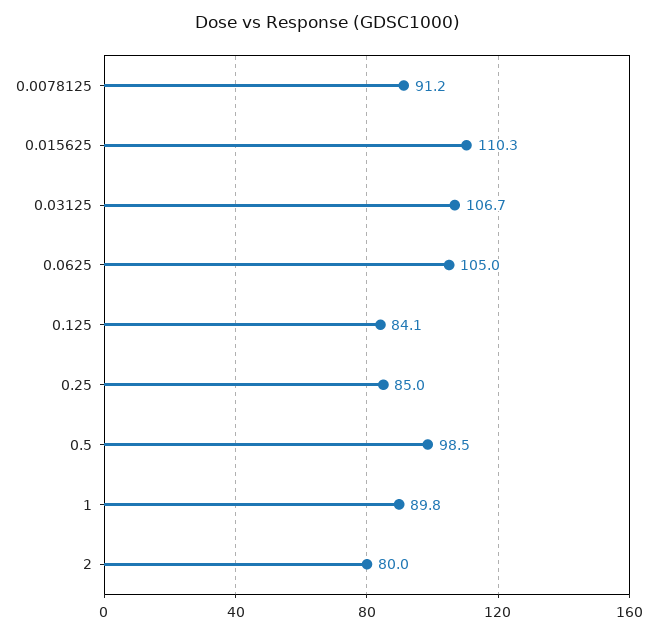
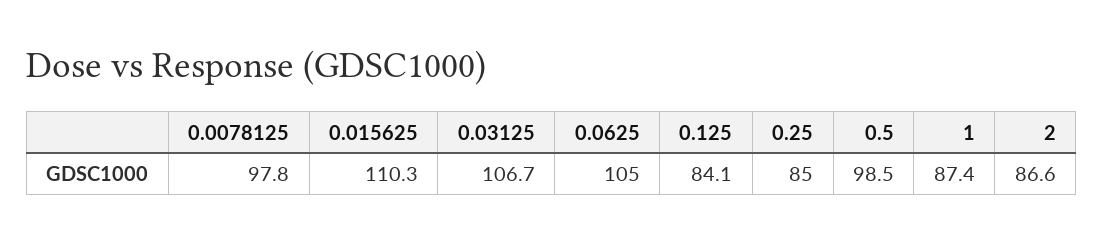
0.0078125: 91.2 -> 97.8
1: 89.8 -> 87.4
2: 80 -> 86.6

